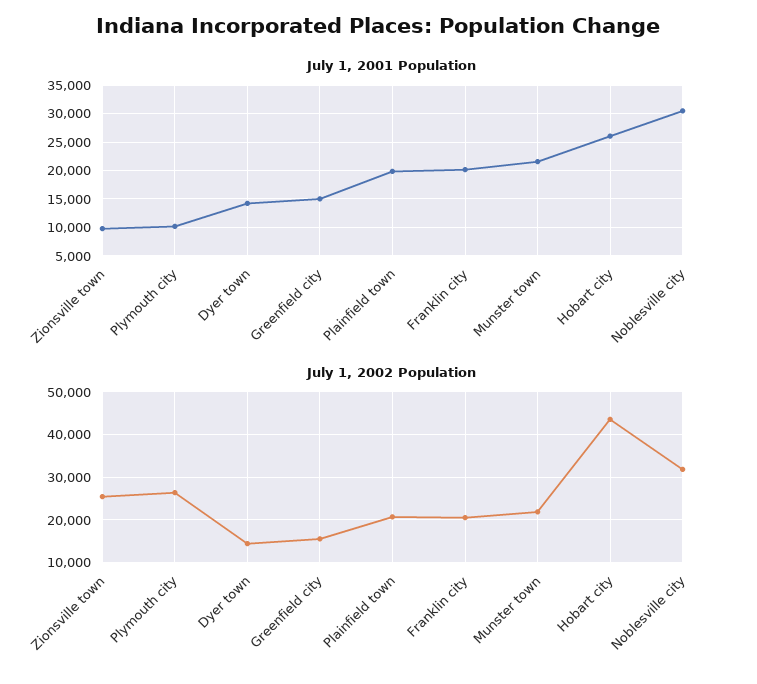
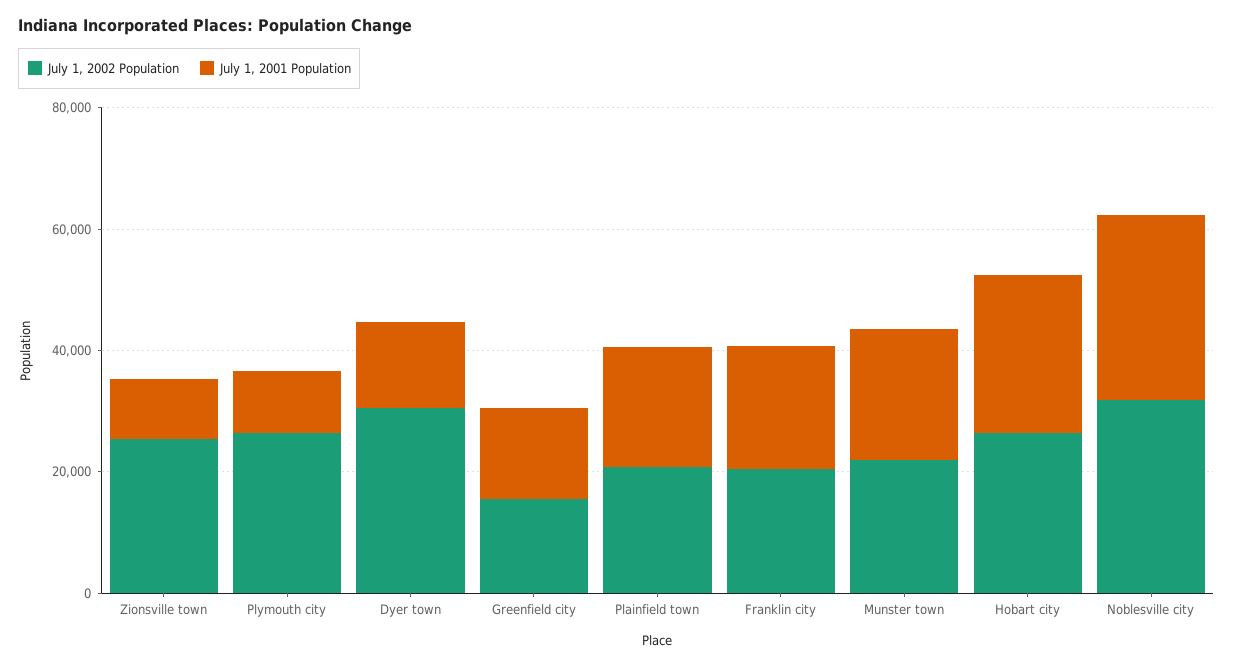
July 1, 2002 Population, Dyer town: 14000 -> 30000
July 1, 2002 Population, Hobart city: 44000 -> 25000

